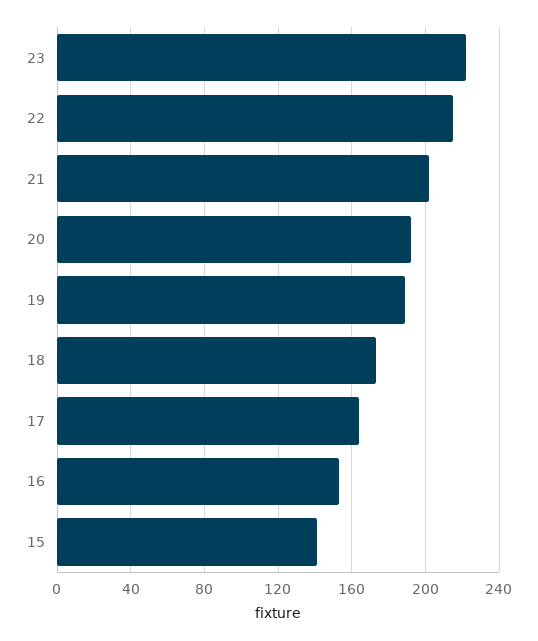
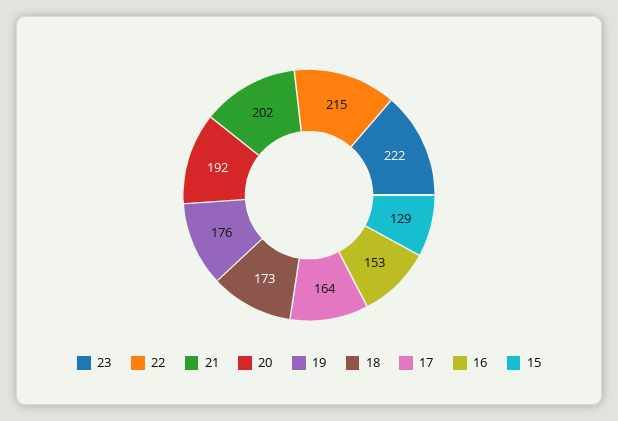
19: 190 -> 176
15: 140 -> 129

